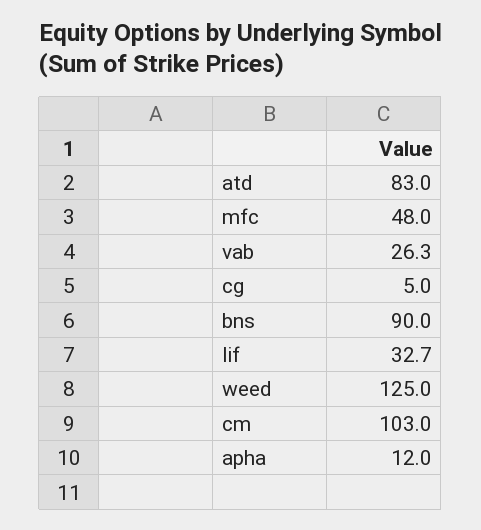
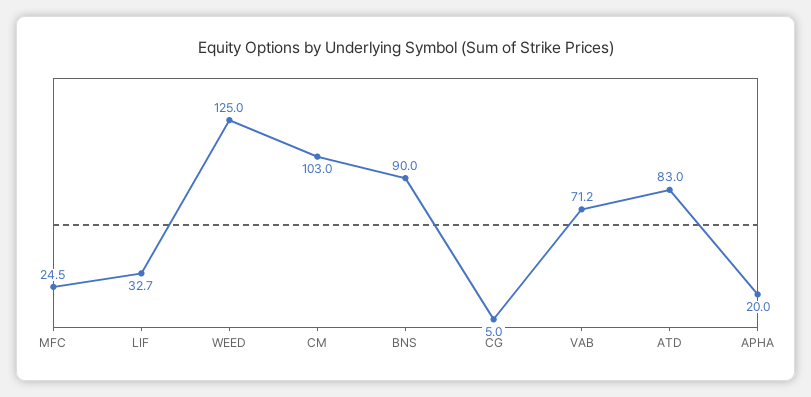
mfc: 48 -> 24.5
vab: 26.3 -> 71.2
apha: 12 -> 20

